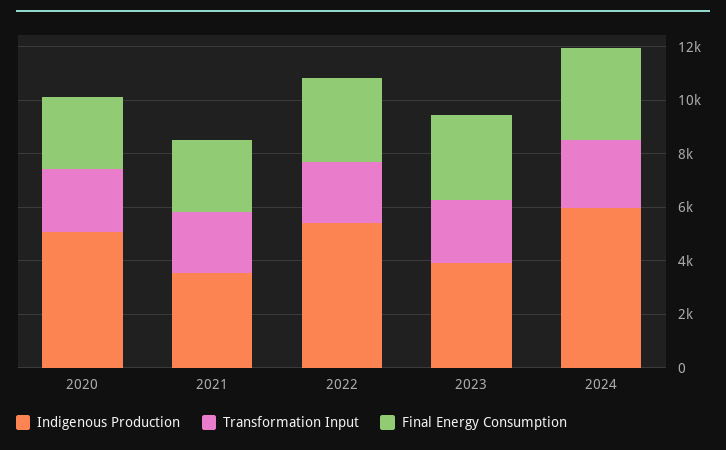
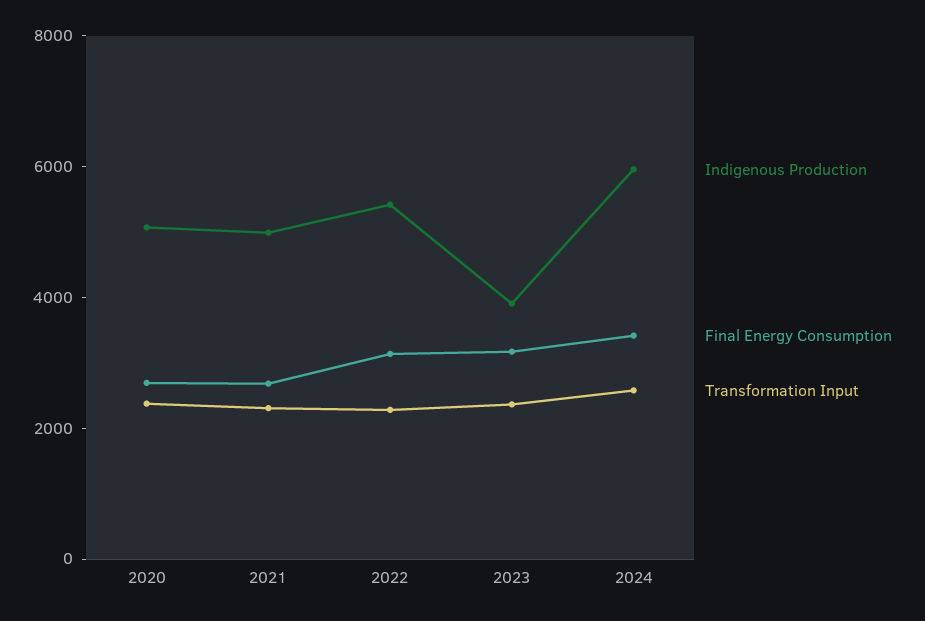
Indigenous Production, 2021: 3500 -> 5000

